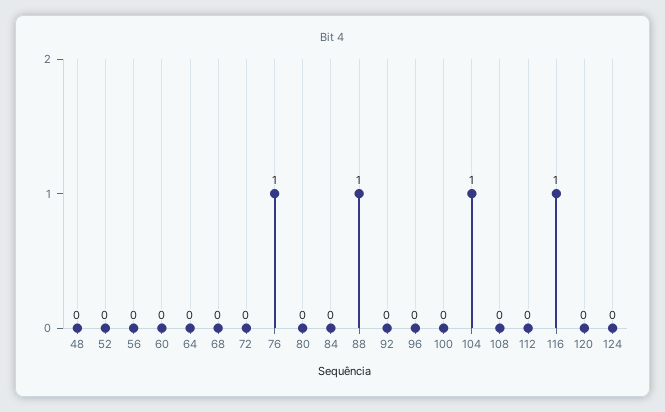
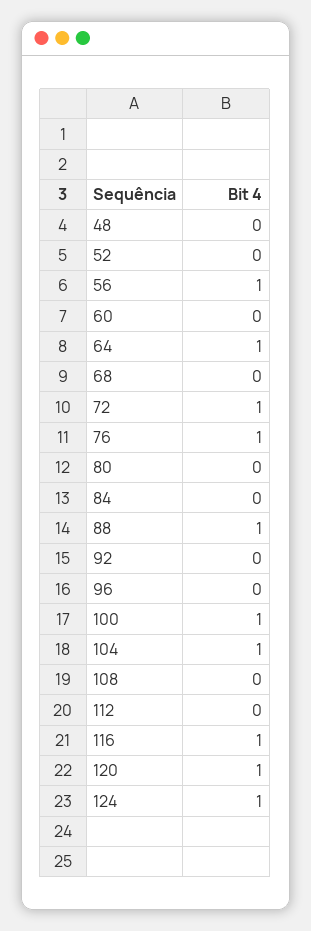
56: 0 -> 1
64: 0 -> 1
72: 0 -> 1
100: 0 -> 1
120: 0 -> 1
124: 0 -> 1

